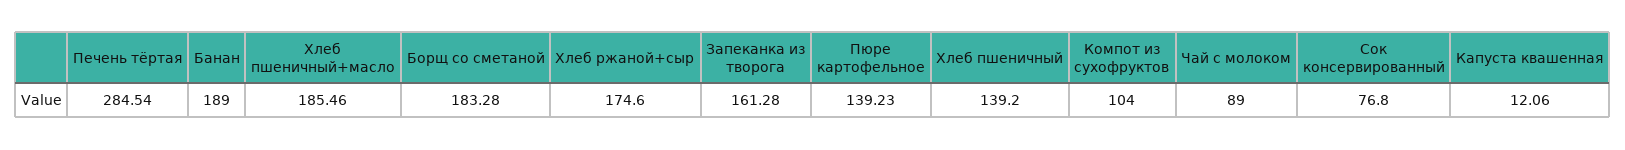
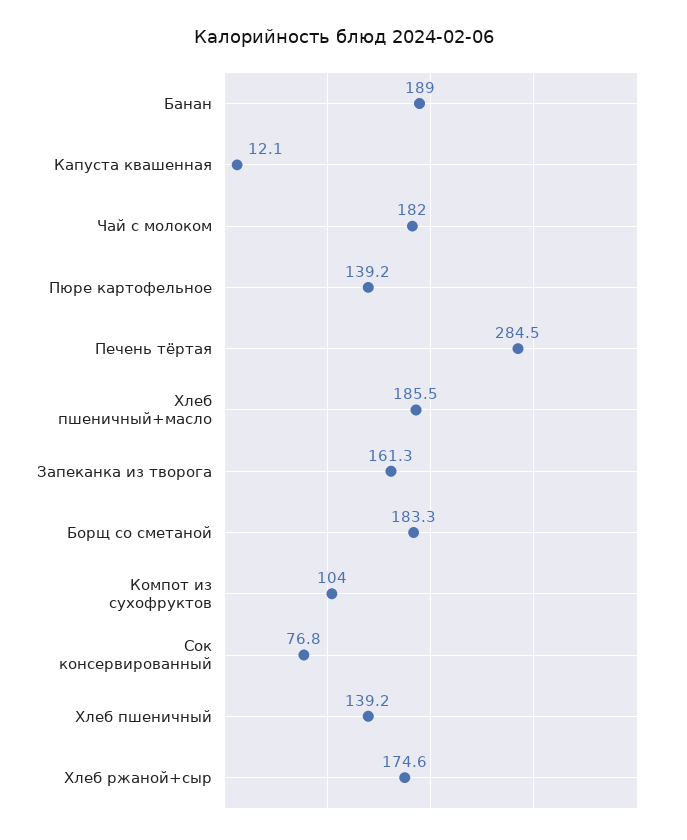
Чай с молоком: 89 -> 182

